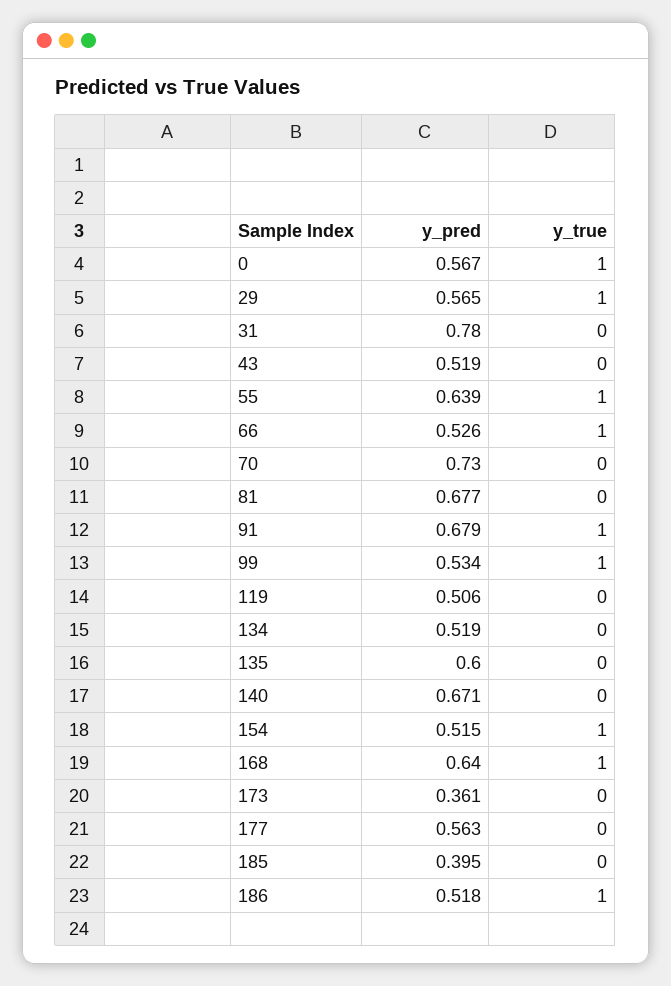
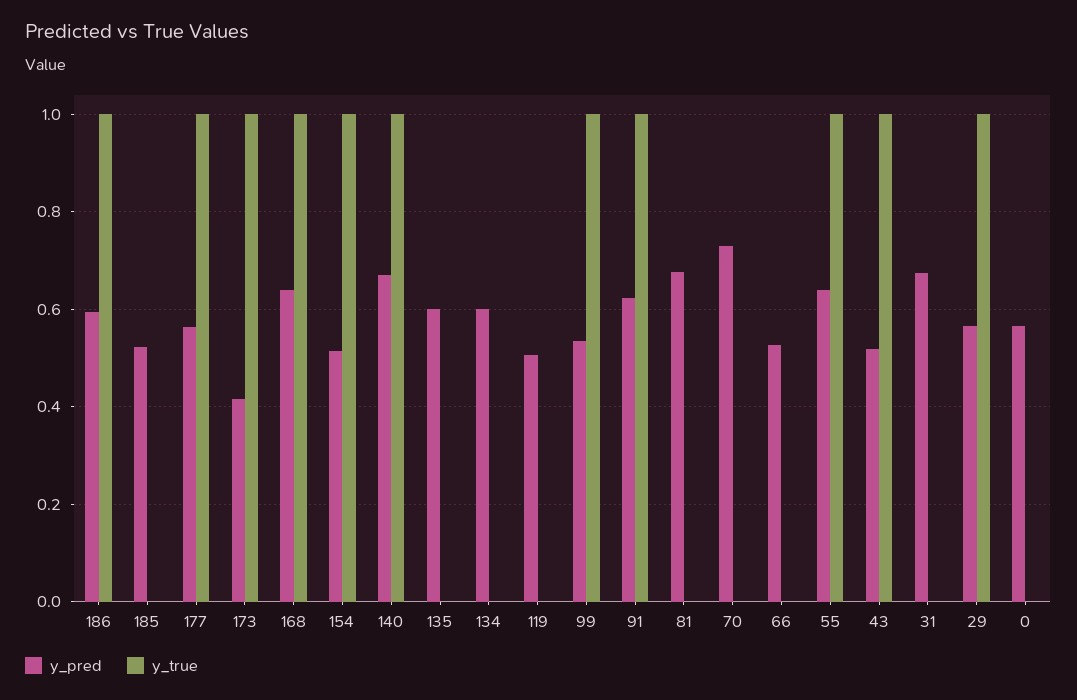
y_true, 0: 1 -> 0
y_pred, 31: 0.78 -> 0.68
y_true, 43: 0 -> 1
y_true, 66: 1 -> 0
y_pred, 91: 0.679 -> 0.62
y_pred, 134: 0.519 -> 0.6
y_true, 140: 0 -> 1
y_pred, 173: 0.361 -> 0.42
y_true, 173: 0 -> 1
y_true, 177: 0 -> 1
y_pred, 185: 0.395 -> 0.52
y_pred, 186: 0.518 -> 0.6

